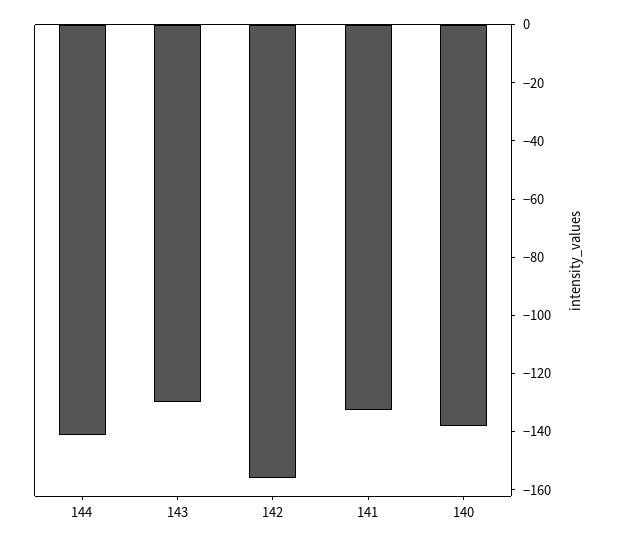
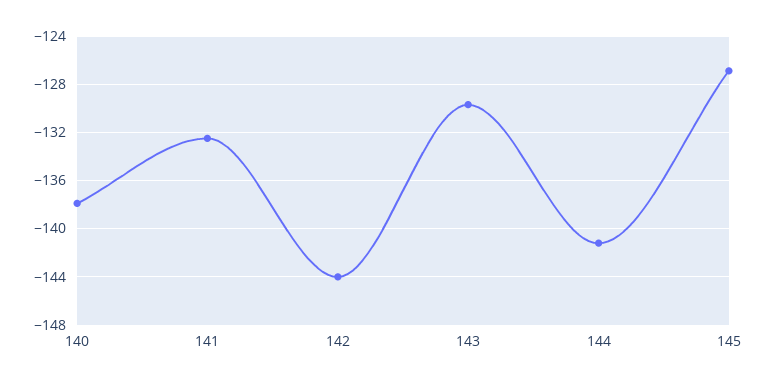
142: -155 -> -144
145: none -> -127

